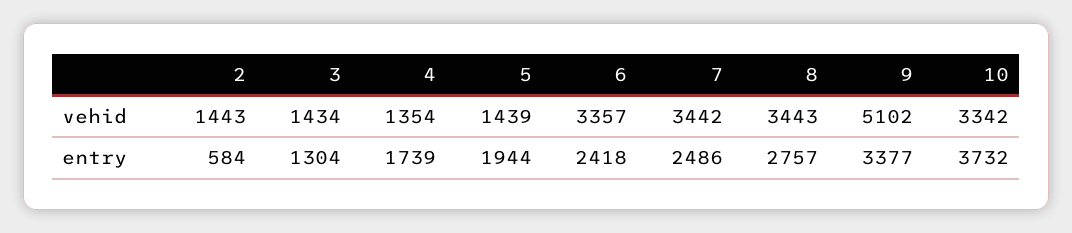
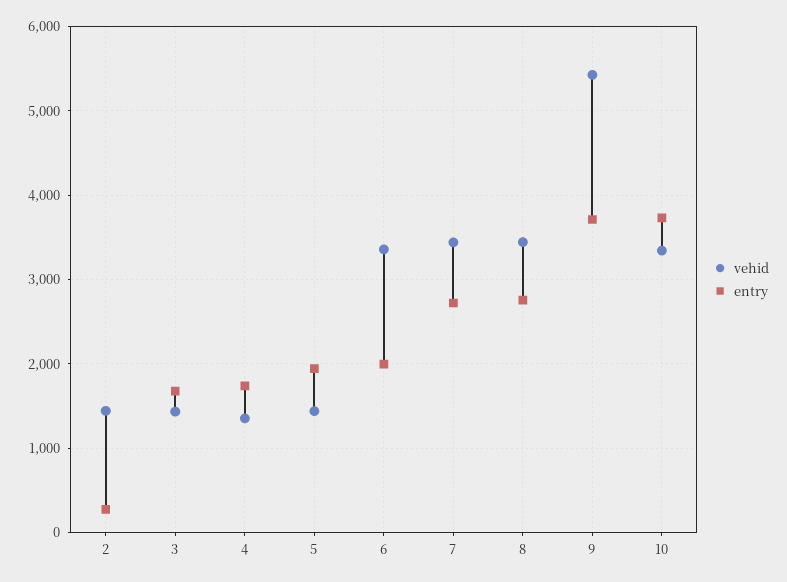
vehid, 9: 5102 -> 5400
entry, 2: 584 -> 300
entry, 3: 1304 -> 1700
entry, 6: 2418 -> 2000
entry, 7: 2486 -> 2700
entry, 9: 3377 -> 3700

